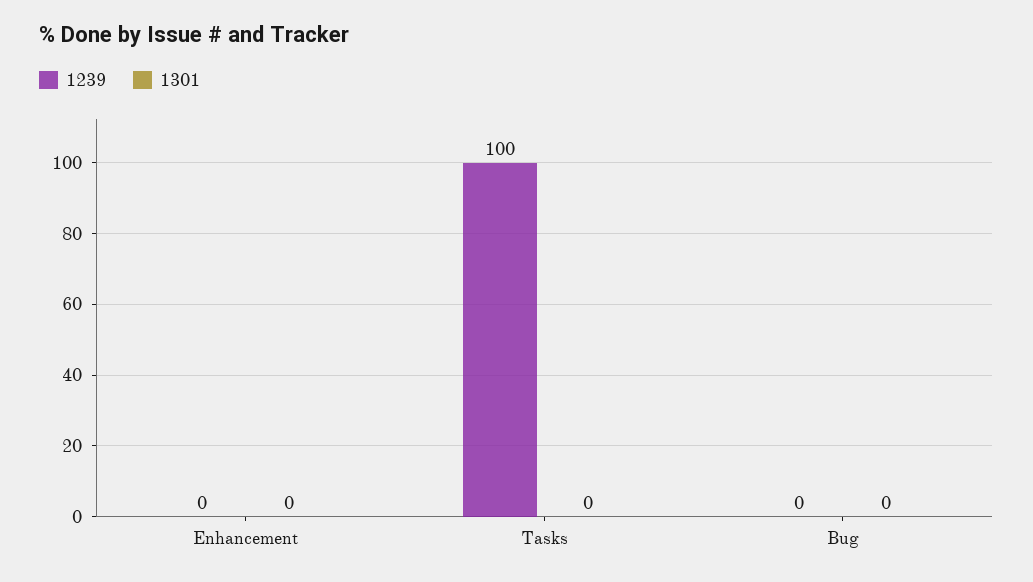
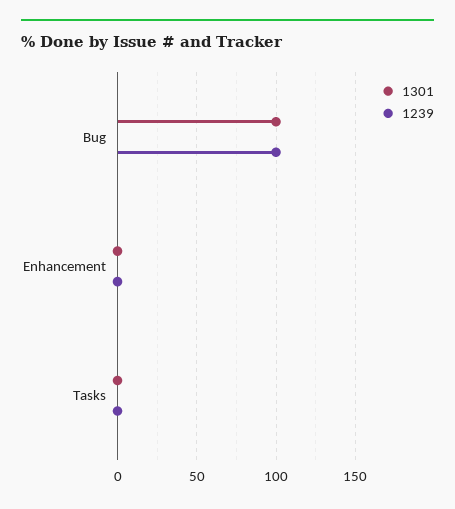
1239, Tasks: 100 -> 0
1239, Bug: 0 -> 100
1301, Bug: 0 -> 100

